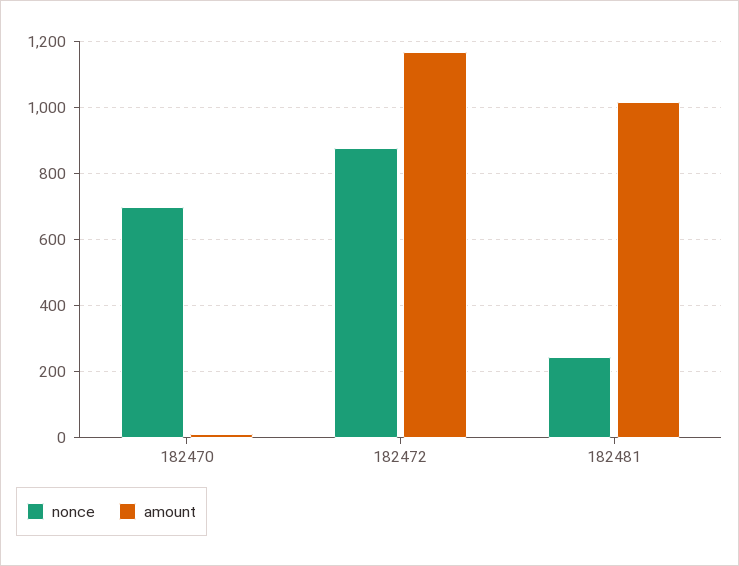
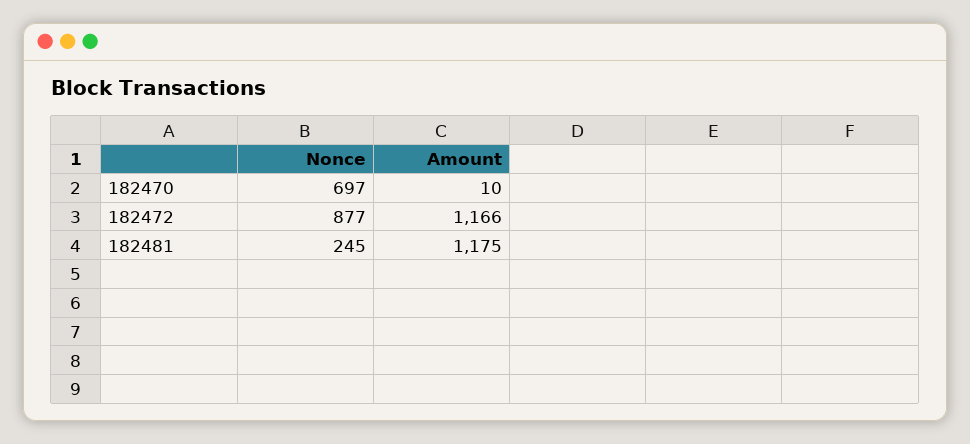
amount, 182481: 1020 -> 1175

